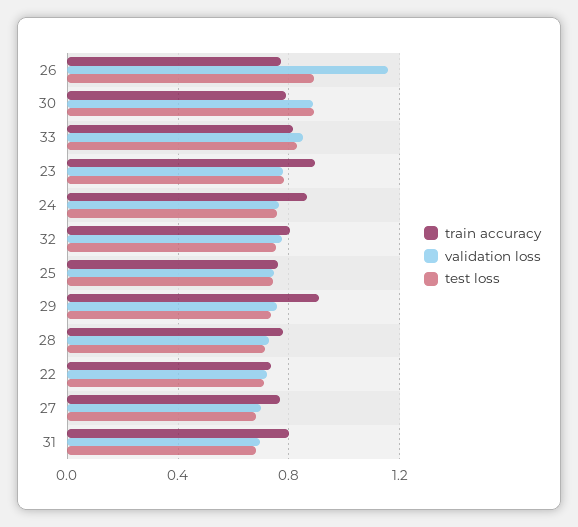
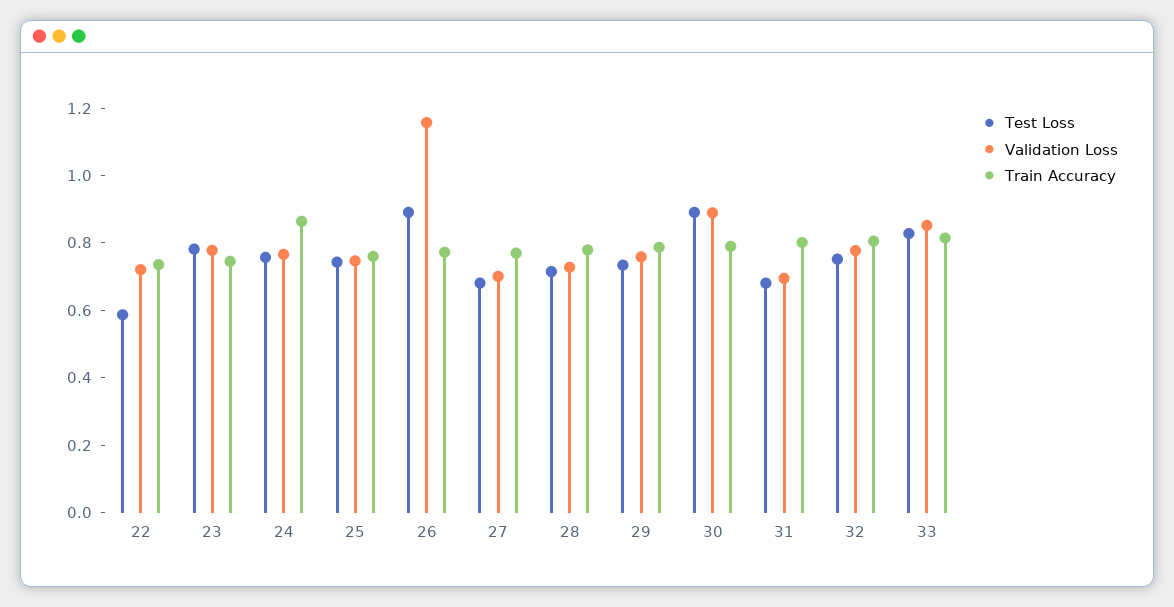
train accuracy, 23: 0.9 -> 0.75
train accuracy, 29: 0.9 -> 0.8
test loss, 22: 0.7 -> 0.6

